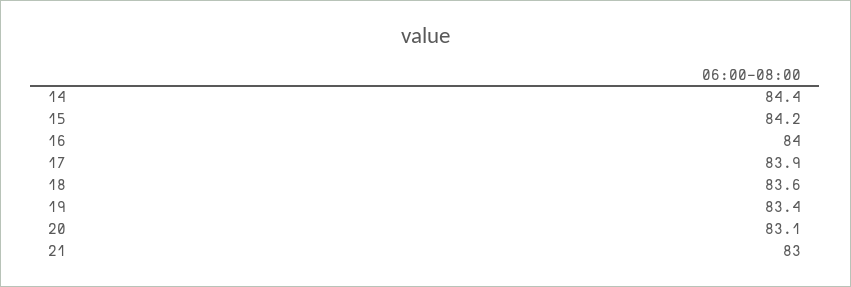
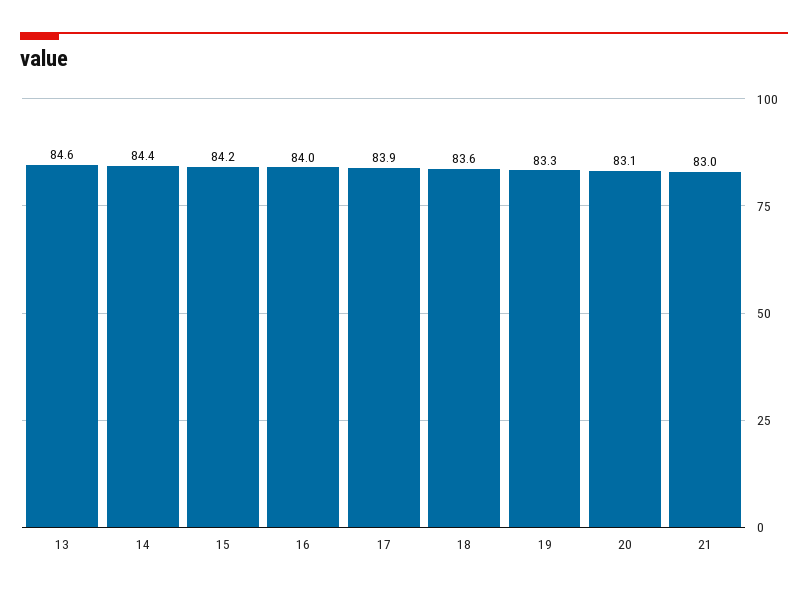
19: 83.4 -> 83.3
13: none -> 84.6

